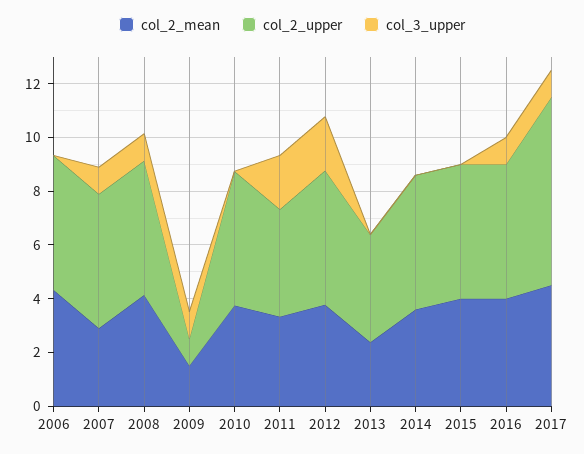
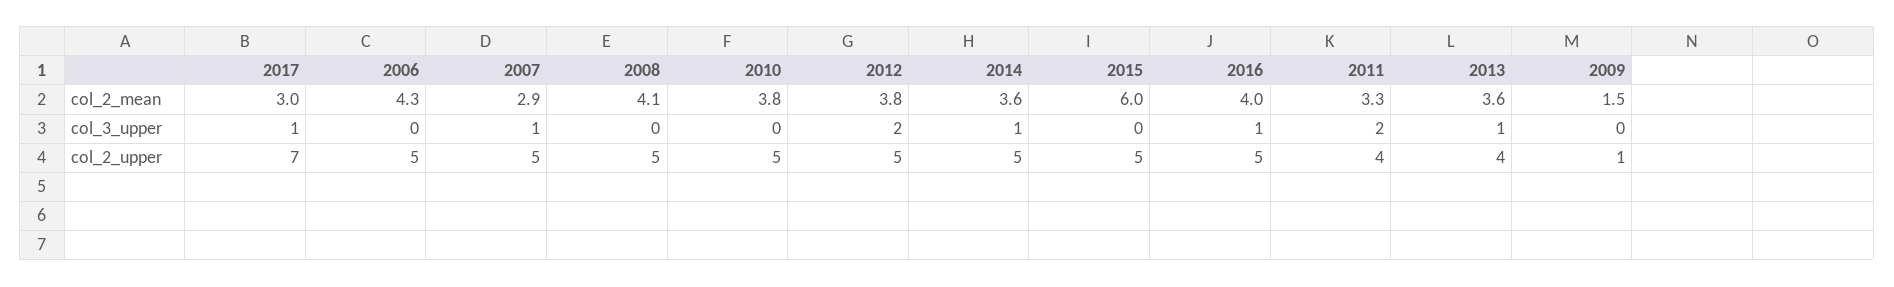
col_3_upper, 2008: 1 -> 0
col_3_upper, 2009: 1 -> 0
col_2_mean, 2013: 2.5 -> 3.6
col_3_upper, 2013: 0 -> 1
col_3_upper, 2014: 0 -> 1
col_2_mean, 2015: 4 -> 6
col_2_mean, 2017: 4.5 -> 3

